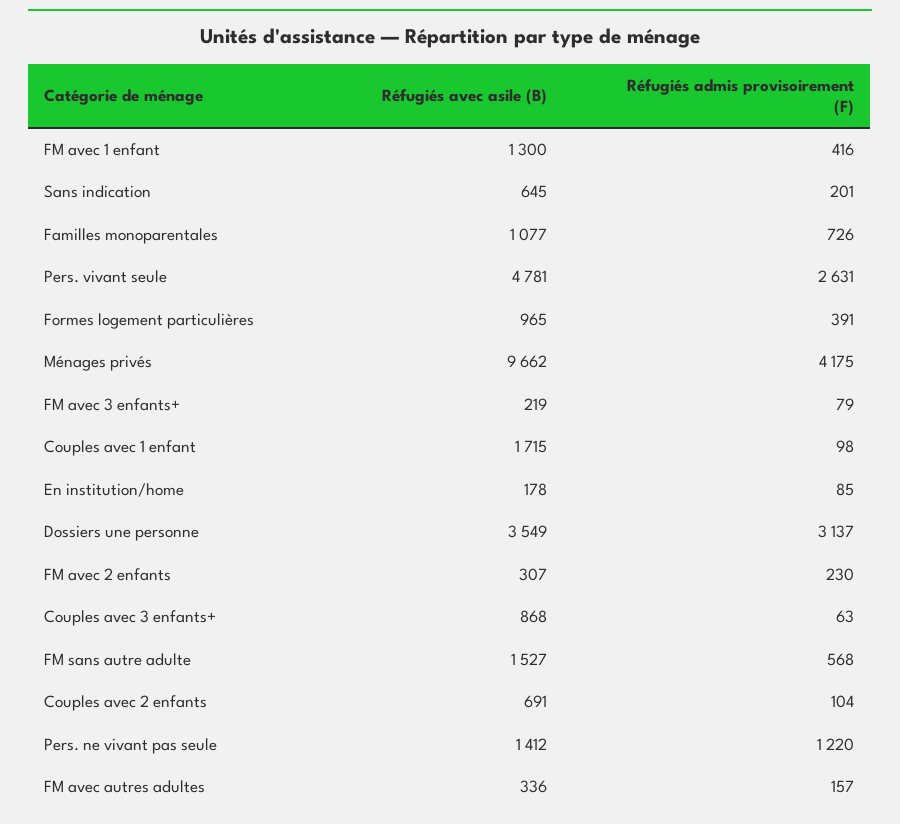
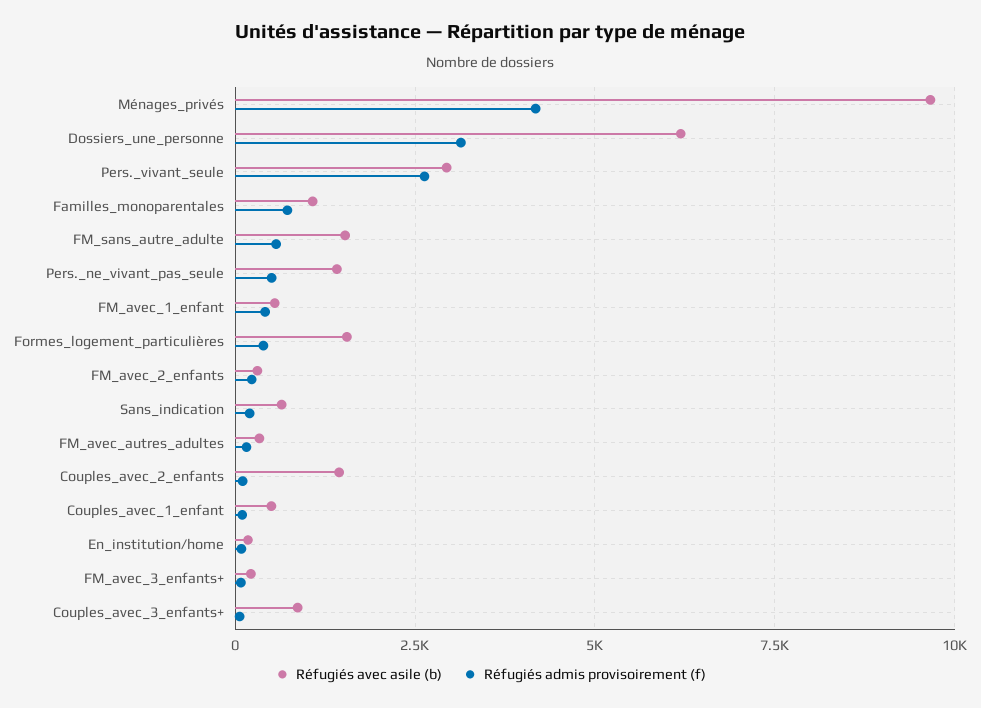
Réfugiés avec asile (B), FM avec 1 enfant: 1300 -> 500
Réfugiés avec asile (B), Pers. vivant seule: 4781 -> 3000
Réfugiés avec asile (B), Formes logement particulières: 965 -> 1500
Réfugiés avec asile (B), Couples avec 1 enfant: 1715 -> 500
Réfugiés avec asile (B), Dossiers une personne: 3549 -> 6250
Réfugiés avec asile (B), Couples avec 2 enfants: 691 -> 1500
Réfugiés admis provisoirement (F), Pers. ne vivant pas seule: 1220 -> 500

